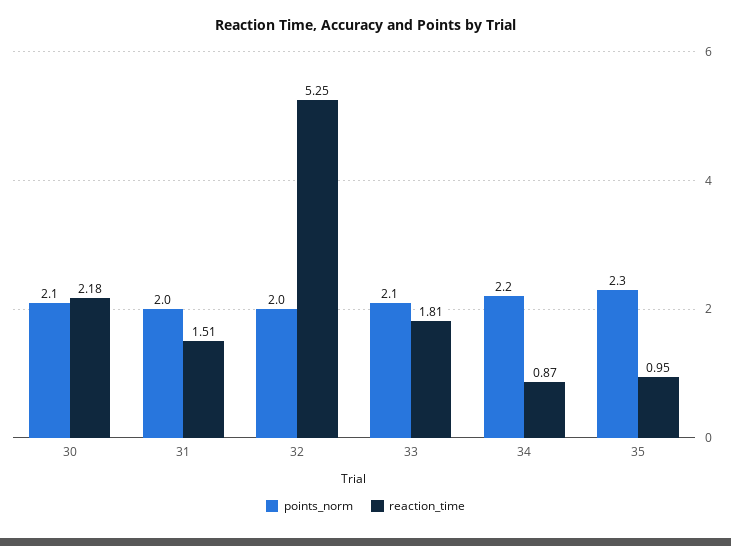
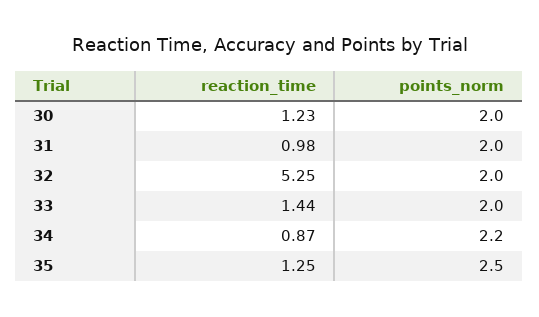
points_norm, 30: 2.1 -> 2
reaction_time, 30: 2.18 -> 1.23
reaction_time, 31: 1.51 -> 0.98
points_norm, 33: 2.1 -> 2
reaction_time, 33: 1.81 -> 1.44
points_norm, 35: 2.3 -> 2.5
reaction_time, 35: 0.95 -> 1.25

